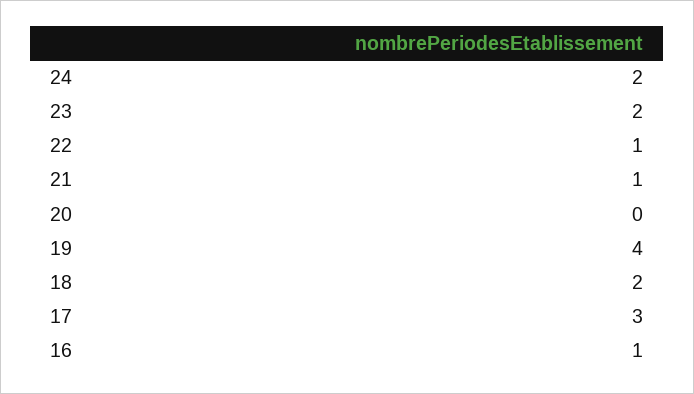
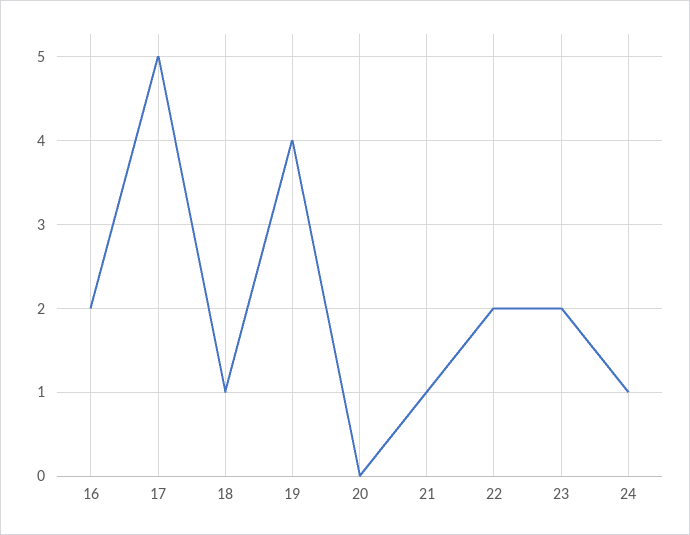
24: 2 -> 1
22: 1 -> 2
18: 2 -> 1
17: 3 -> 5
16: 1 -> 2

